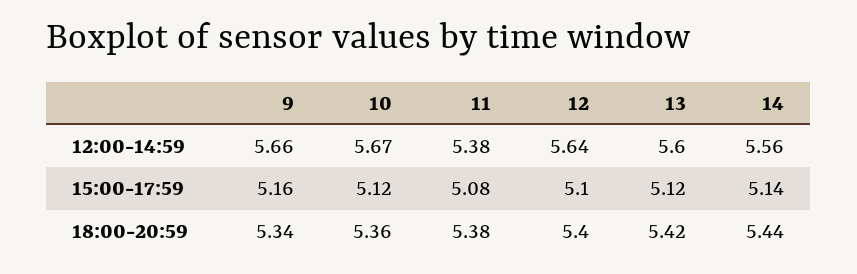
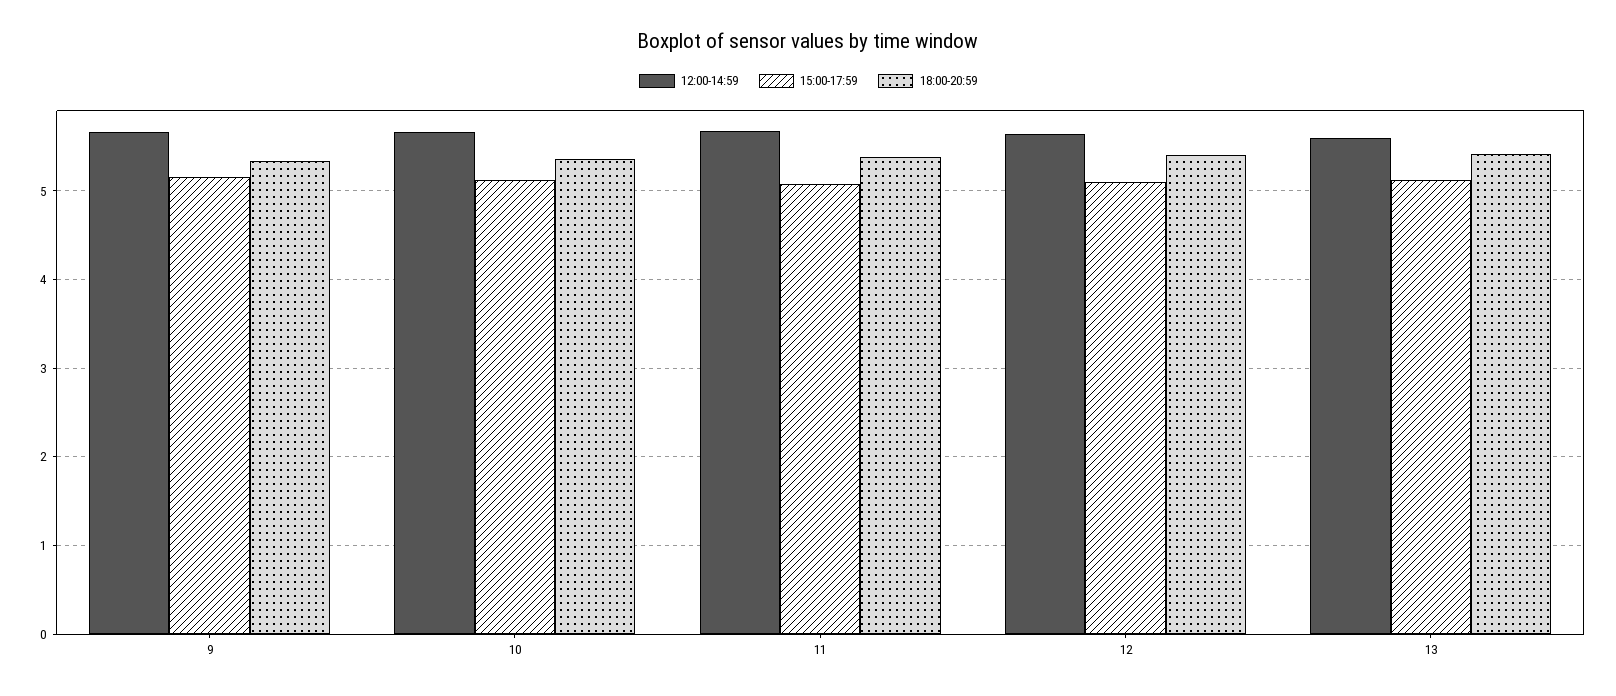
12:00-14:59, 11: 5.38 -> 5.7
12:00-14:59, 14: 5.56 -> none
15:00-17:59, 14: 5.14 -> none
18:00-20:59, 14: 5.44 -> none

